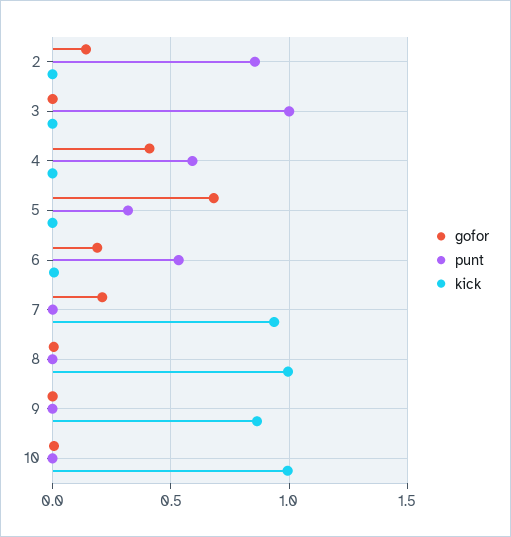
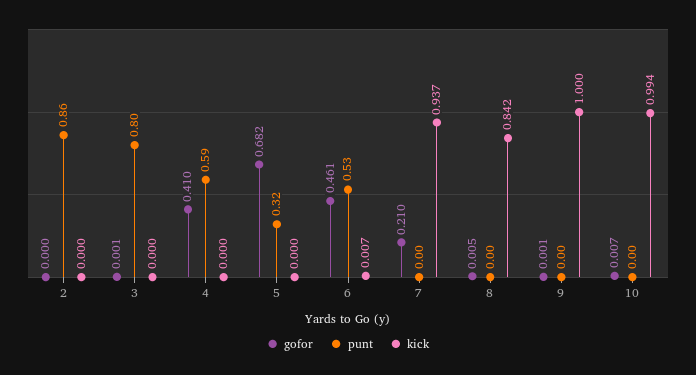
gofor, 2: 0.15 -> 0
punt, 3: 1 -> 0.8
gofor, 6: 0.2 -> 0.461
kick, 8: 1 -> 0.842
kick, 9: 0.85 -> 1

